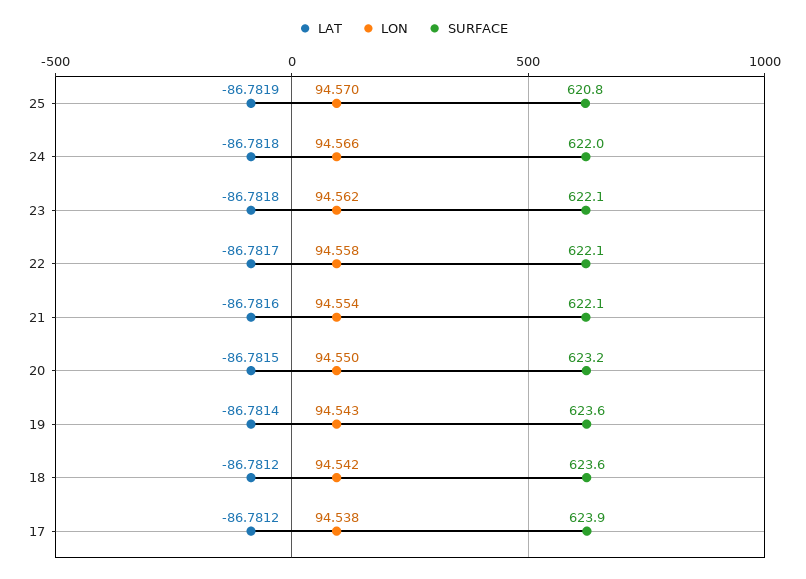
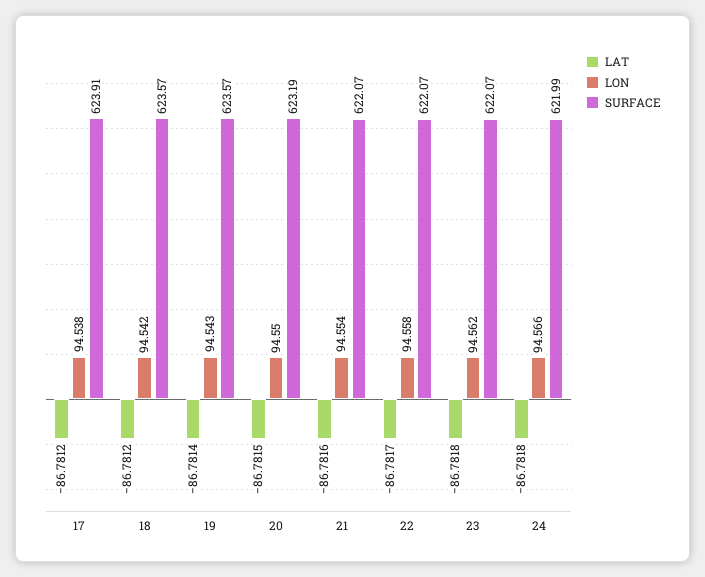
LAT, 25: -86.7819 -> none
LON, 25: 94.57 -> none
SURFACE, 25: 620.8 -> none

